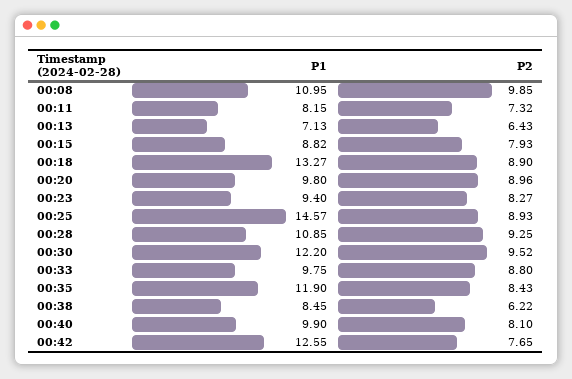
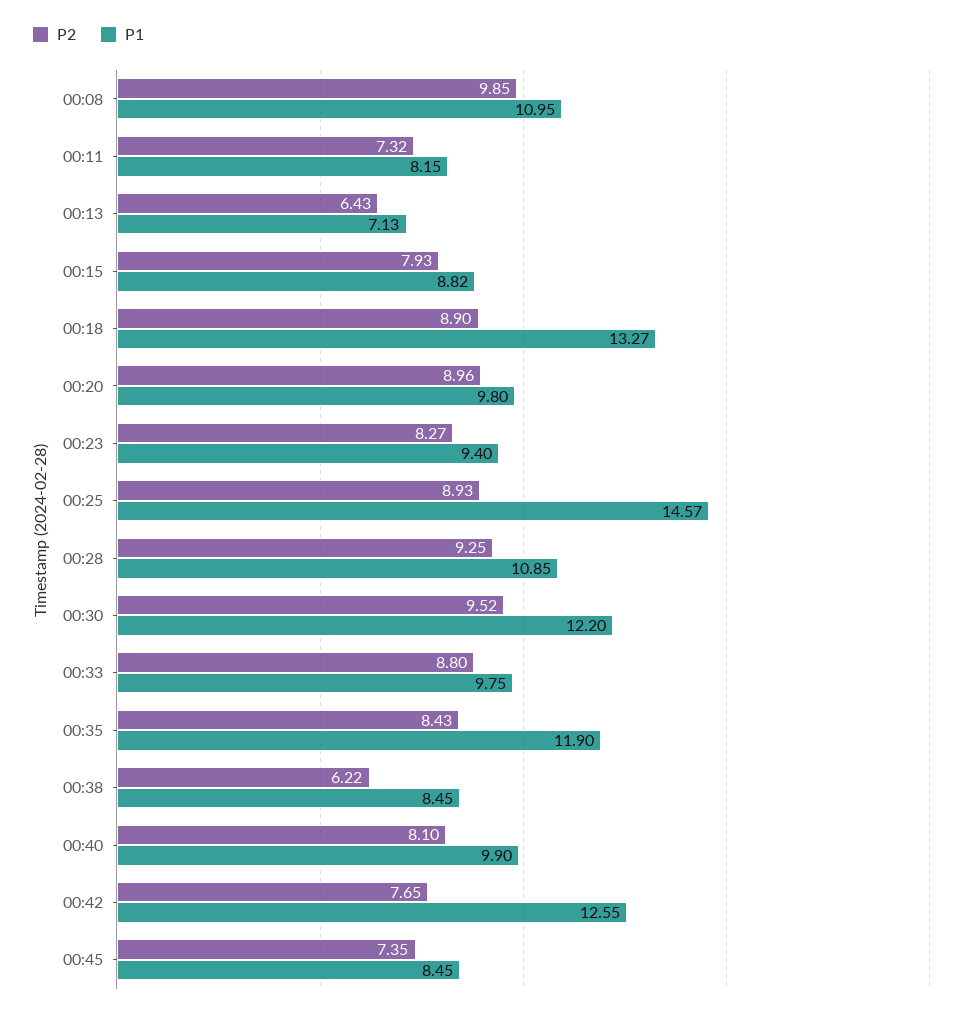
P2, 00:45: none -> 7.35
P1, 00:45: none -> 8.45

